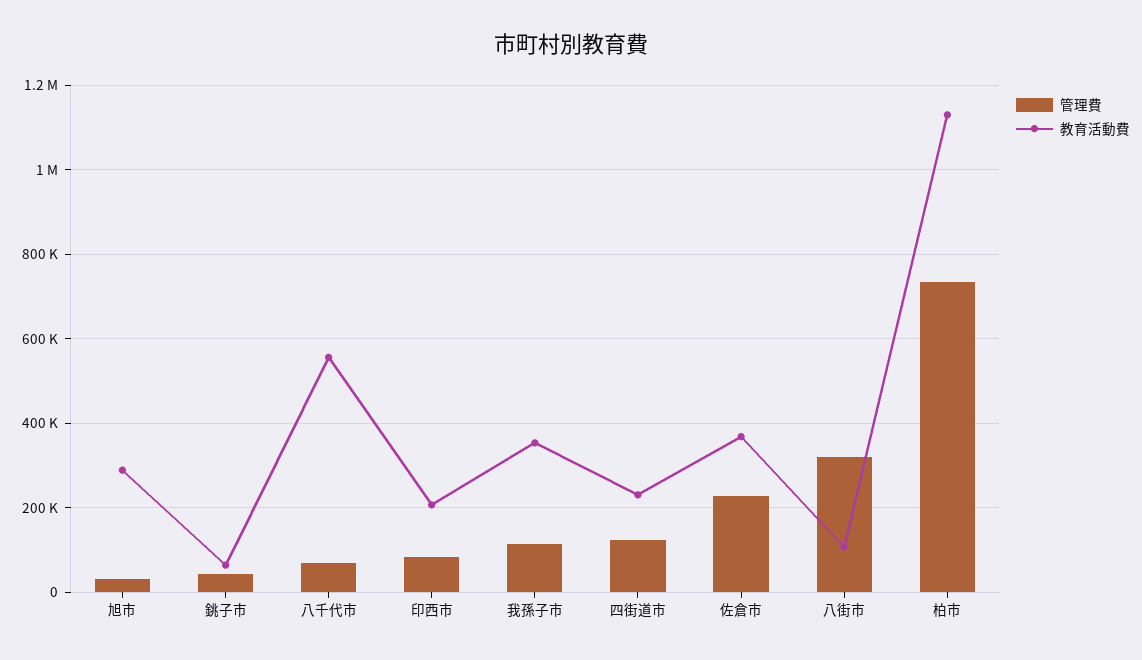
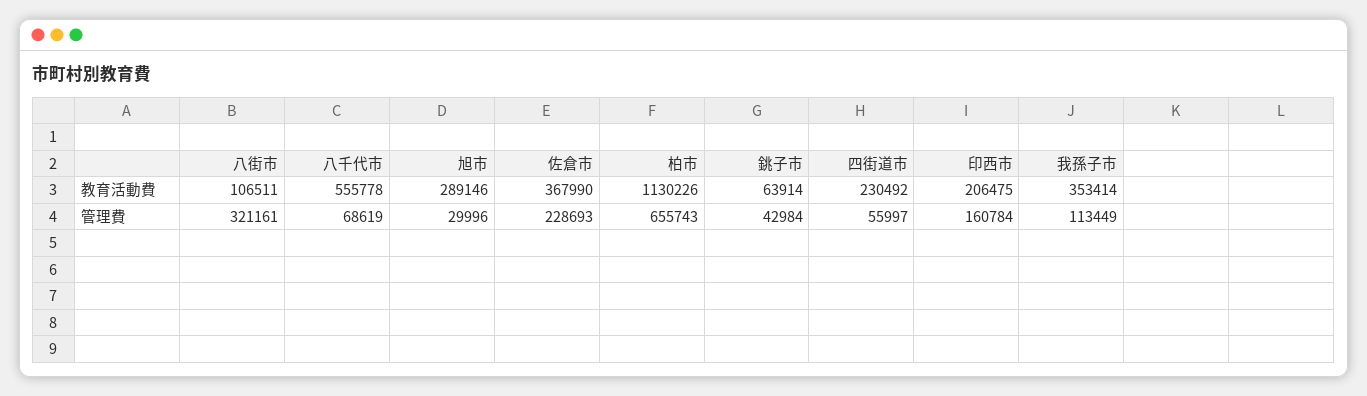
管理費, 印西市: 80000 -> 160784
管理費, 四街道市: 120000 -> 55997
管理費, 柏市: 740000 -> 655743

